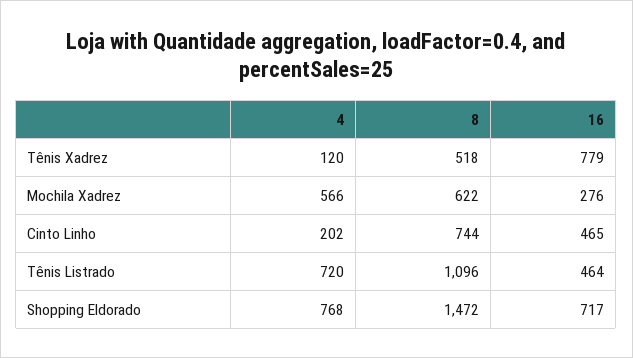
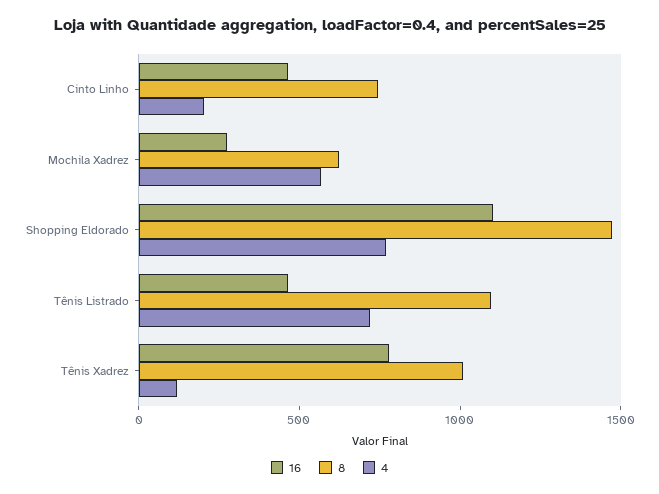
8, Tênis Xadrez: 518 -> 1000
16, Shopping Eldorado: 717 -> 1100

